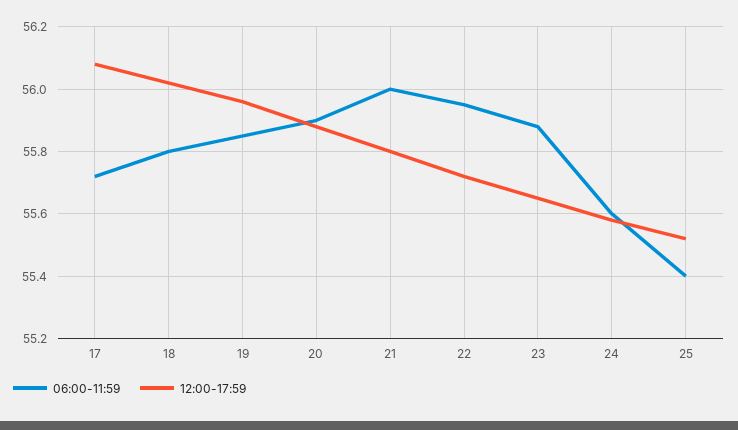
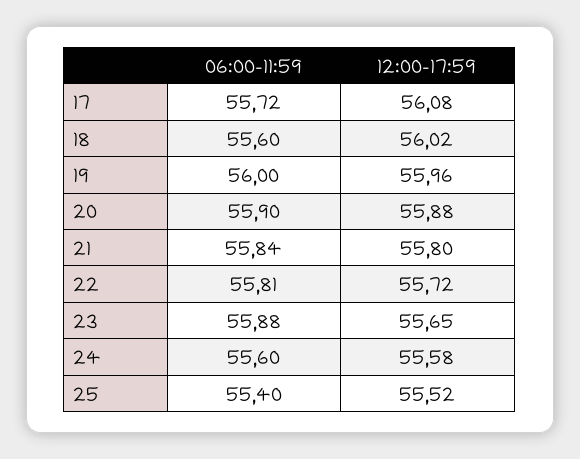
06:00-11:59, 18: 55.8 -> 55.6
06:00-11:59, 19: 55.85 -> 56
06:00-11:59, 21: 56 -> 55.84
06:00-11:59, 22: 55.95 -> 55.81

